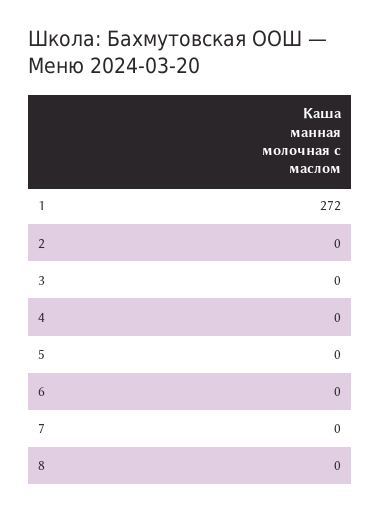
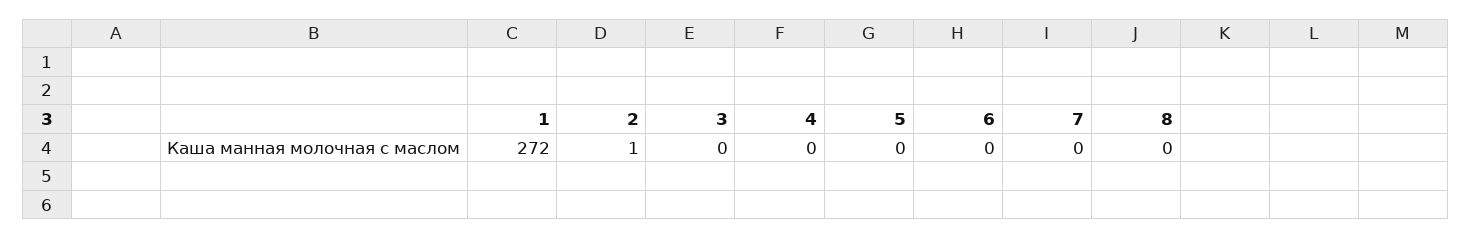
2: 0 -> 1

